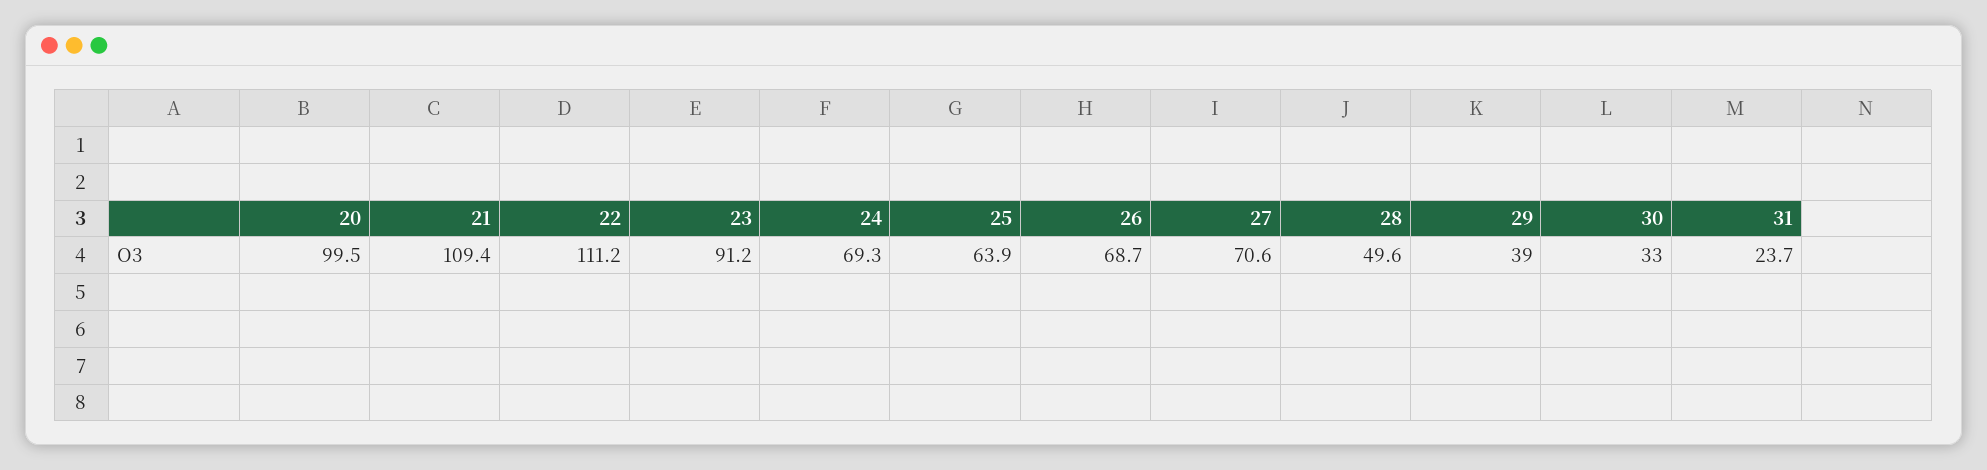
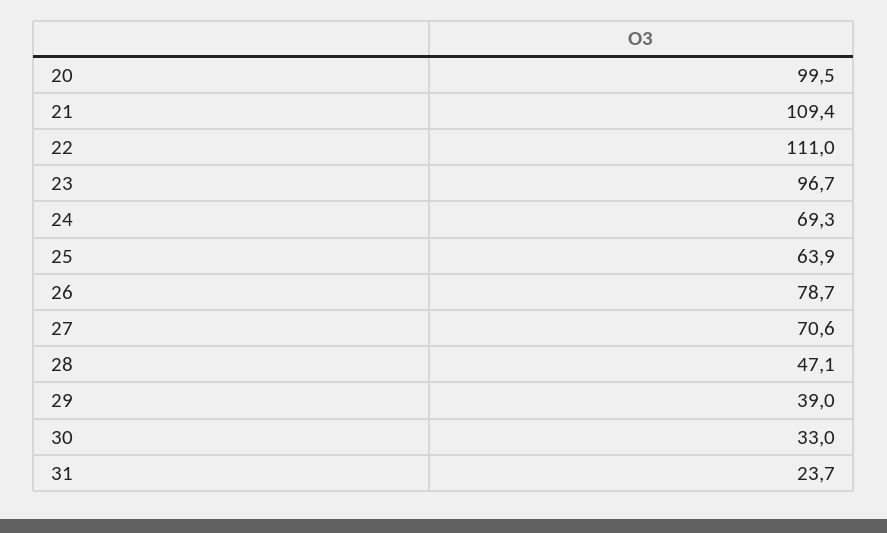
22: 111.2 -> 111
23: 91.2 -> 96.7
26: 68.7 -> 78.7
28: 49.6 -> 47.1

